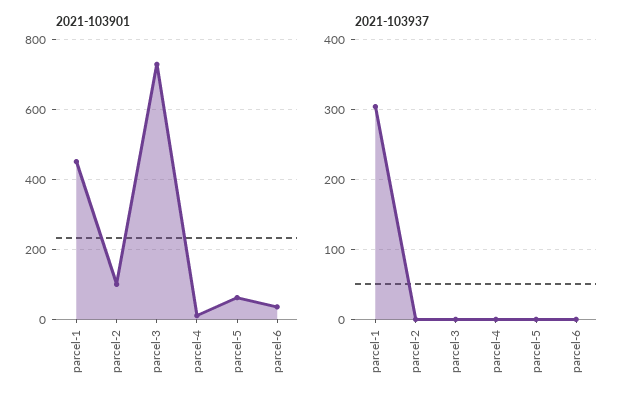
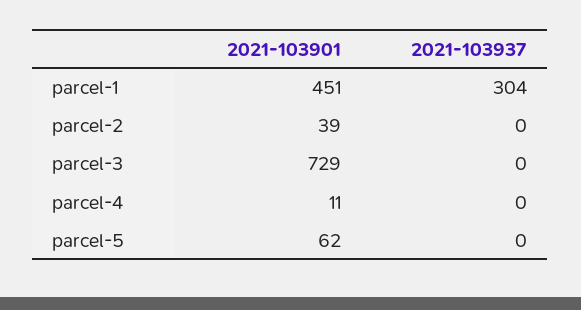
2021-103901, parcel-2: 100 -> 39
2021-103901, parcel-6: 40 -> none
2021-103937, parcel-6: 0 -> none

